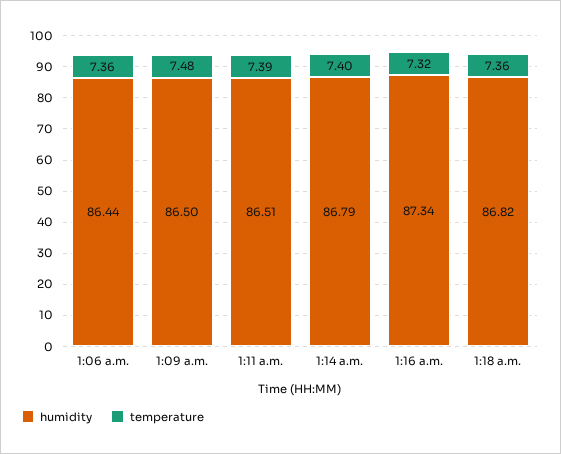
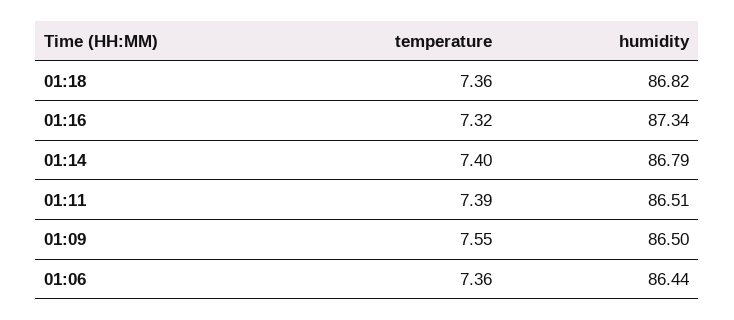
temperature, 1:09 a.m.: 7.48 -> 7.55

